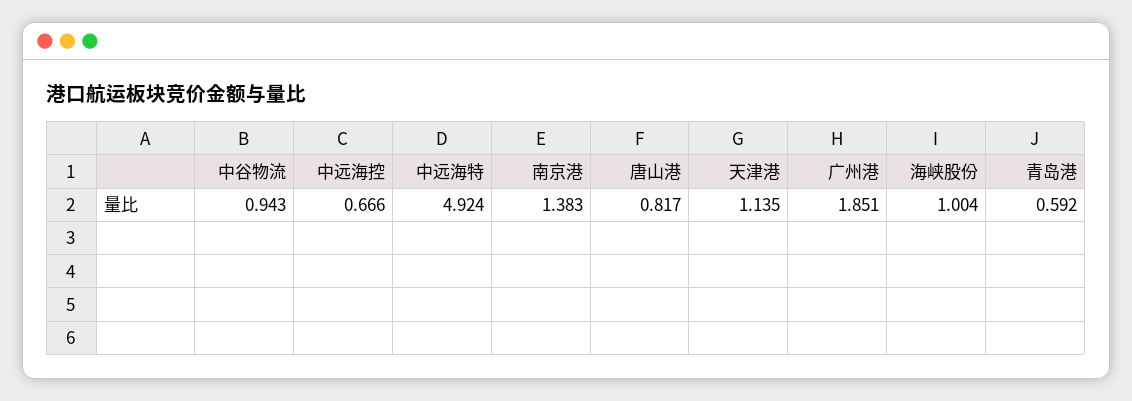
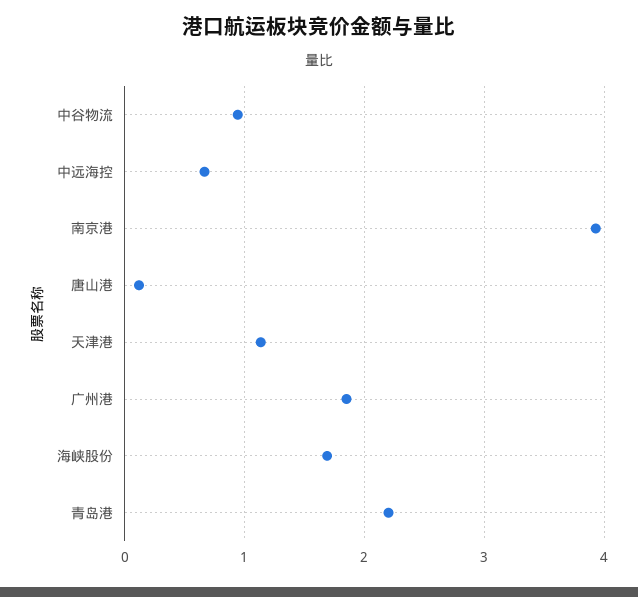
中远海特: 4.924 -> none
南京港: 1.383 -> 3.9
唐山港: 0.817 -> 0.1
海峡股份: 1.004 -> 1.7
青岛港: 0.592 -> 2.2

